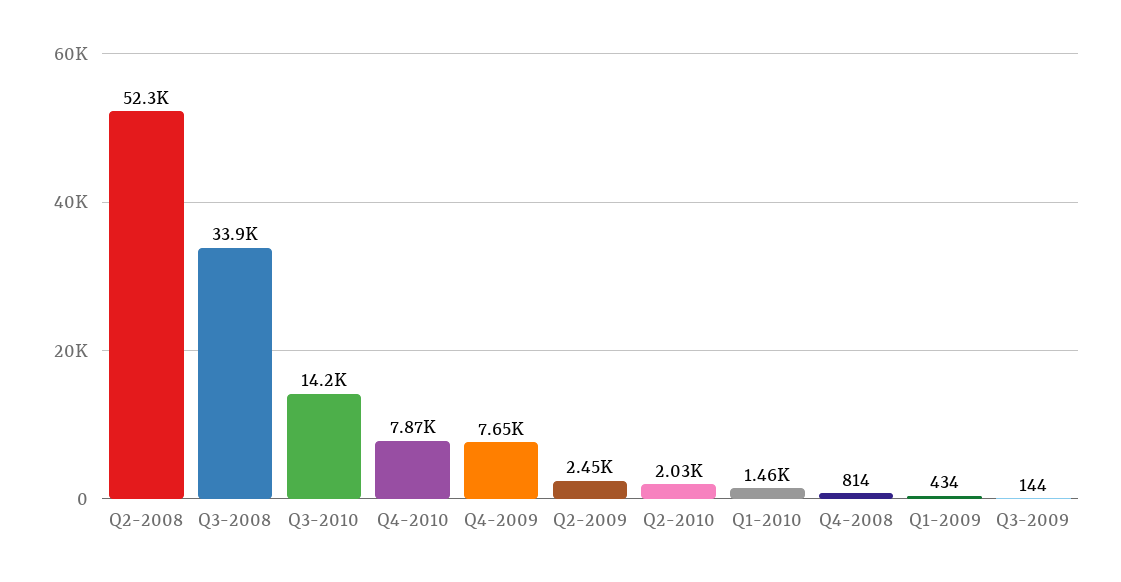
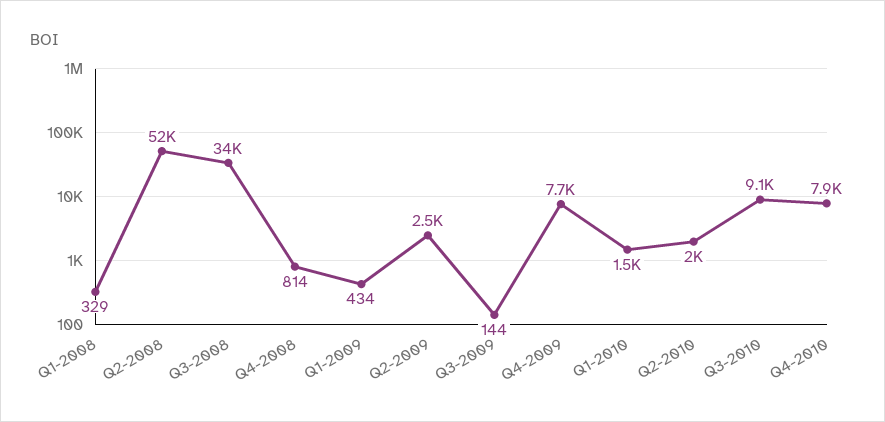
Q3-2010: 14200 -> 9100
Q1-2008: none -> 329

